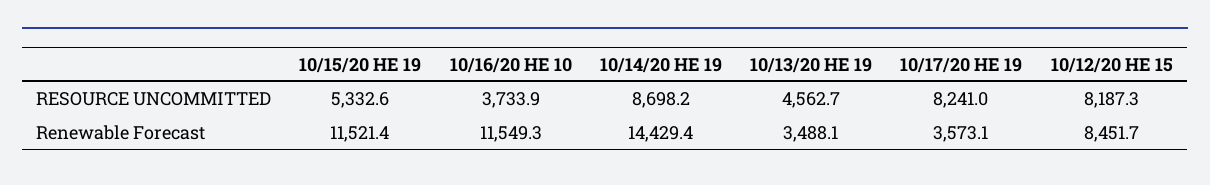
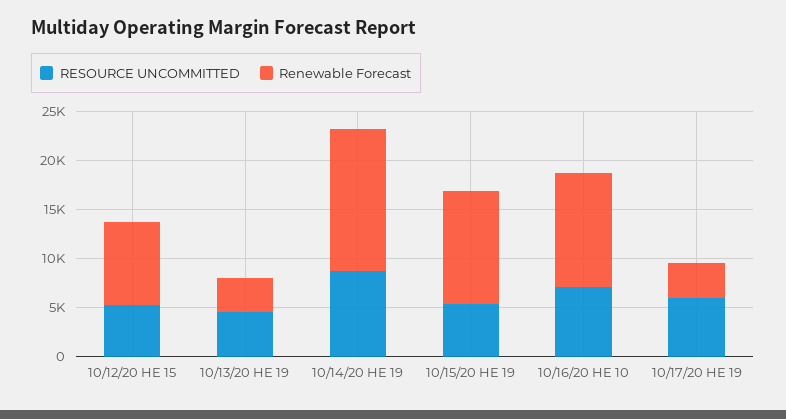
RESOURCE UNCOMMITTED, 10/16/20 HE 10: 3733.9 -> 7000
RESOURCE UNCOMMITTED, 10/17/20 HE 19: 8241 -> 6000
RESOURCE UNCOMMITTED, 10/12/20 HE 15: 8187.3 -> 5000

